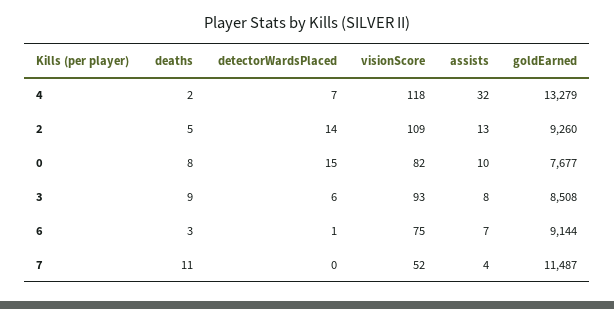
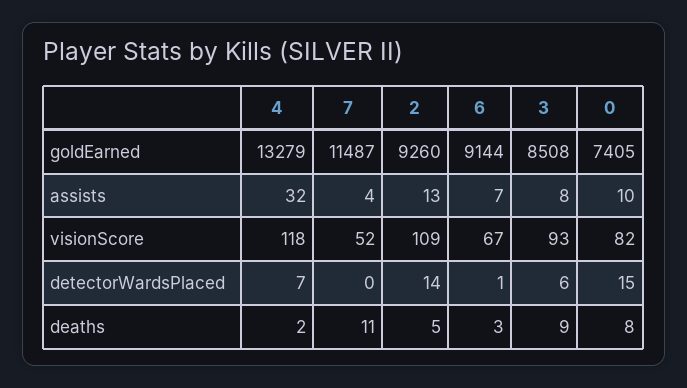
goldEarned, 0: 7677 -> 7405
visionScore, 6: 75 -> 67

